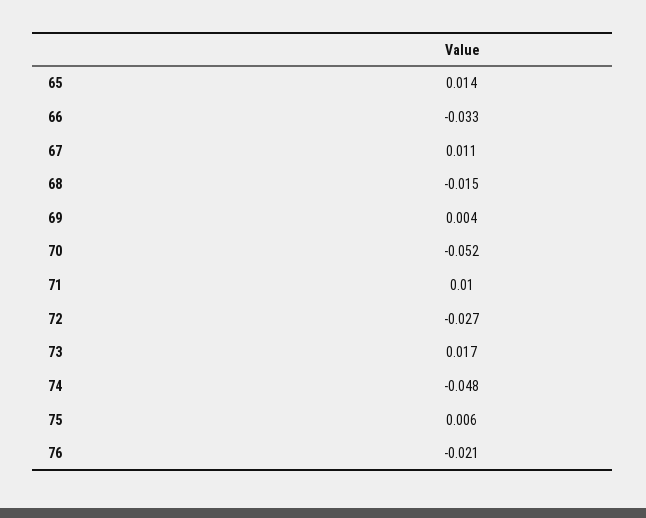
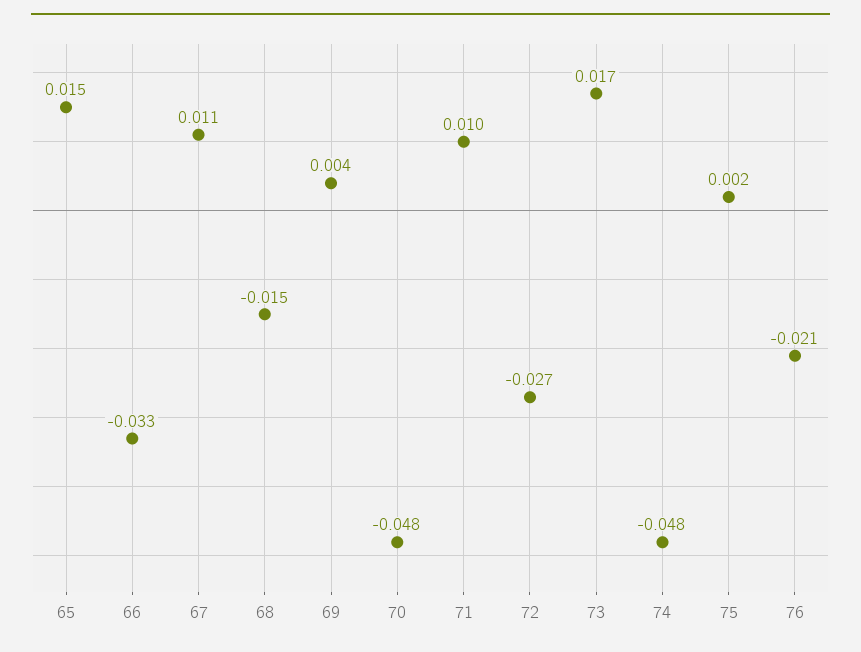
65: 0.014 -> 0.015
70: -0.052 -> -0.048
75: 0.006 -> 0.002

